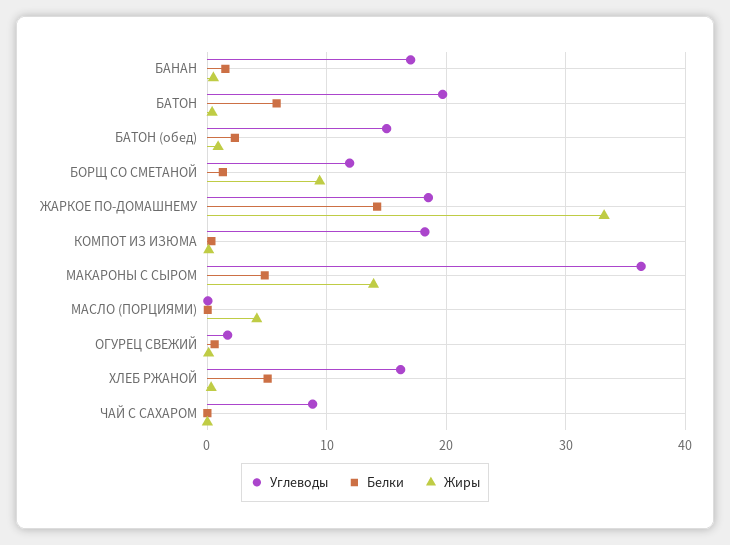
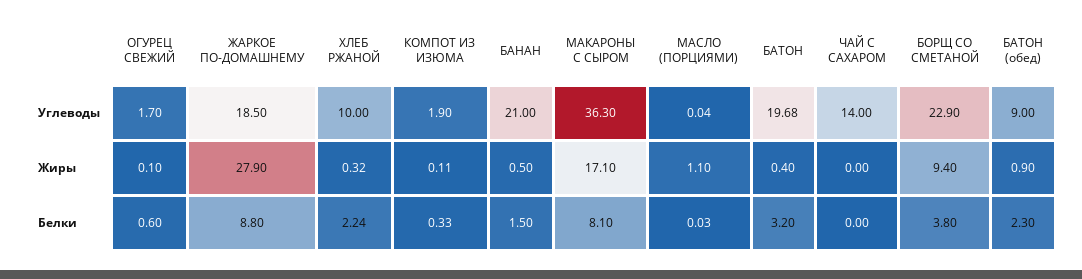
Углеводы, БАНАН: 17 -> 21
Белки, БАТОН: 6 -> 3.2
Углеводы, БАТОН (обед): 15 -> 9
Углеводы, БОРЩ СО СМЕТАНОЙ: 12 -> 22.9
Белки, БОРЩ СО СМЕТАНОЙ: 1 -> 3.8
Белки, ЖАРКОЕ ПО-ДОМАШНЕМУ: 14 -> 8.8
Жиры, ЖАРКОЕ ПО-ДОМАШНЕМУ: 33 -> 27.9
Углеводы, КОМПОТ ИЗ ИЗЮМА: 18 -> 1.9
Белки, МАКАРОНЫ С СЫРОМ: 5 -> 8.1
Жиры, МАКАРОНЫ С СЫРОМ: 14 -> 17.1
Жиры, МАСЛО (ПОРЦИЯМИ): 4 -> 1.1
Углеводы, ХЛЕБ РЖАНОЙ: 16 -> 10
Белки, ХЛЕБ РЖАНОЙ: 5 -> 2.24
Углеводы, ЧАЙ С САХАРОМ: 9 -> 14

